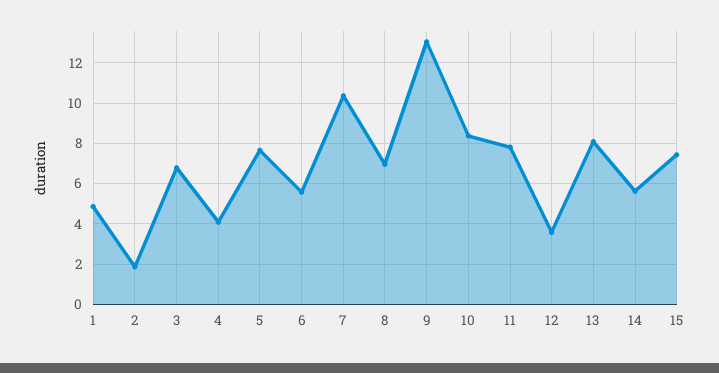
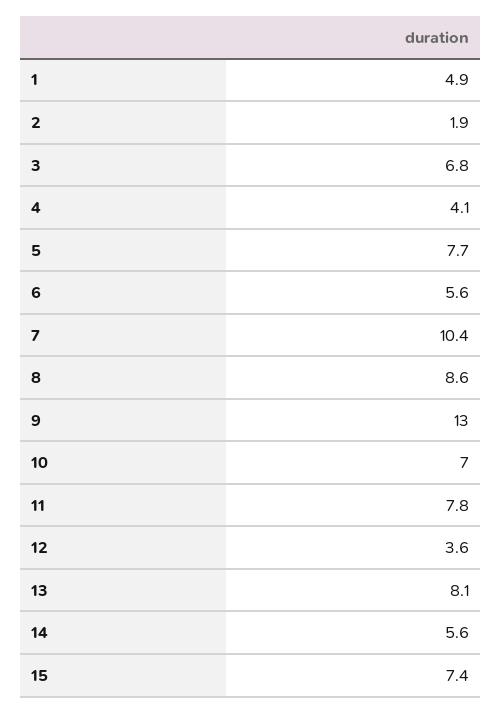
8: 7 -> 8.6
10: 8.5 -> 7

